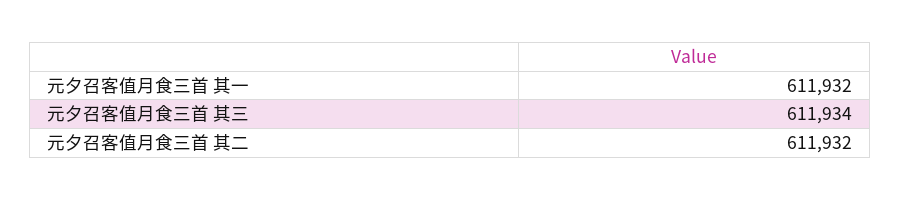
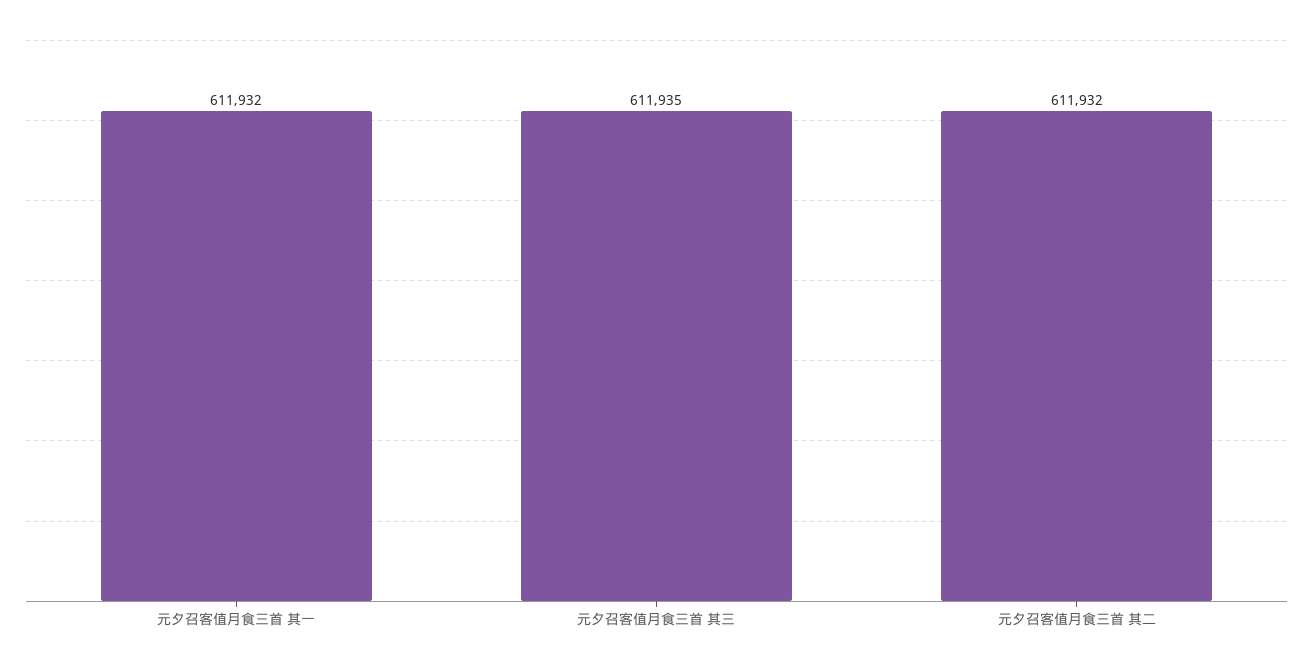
元夕召客值月食三首 其三: 611934 -> 611935

